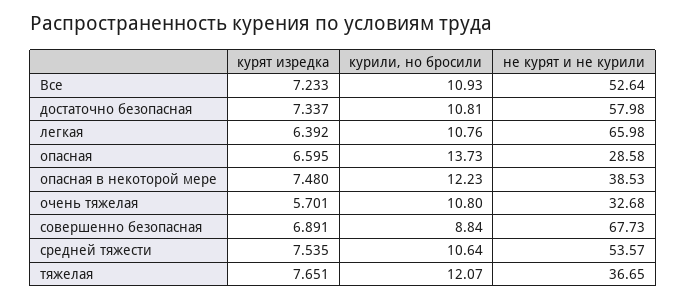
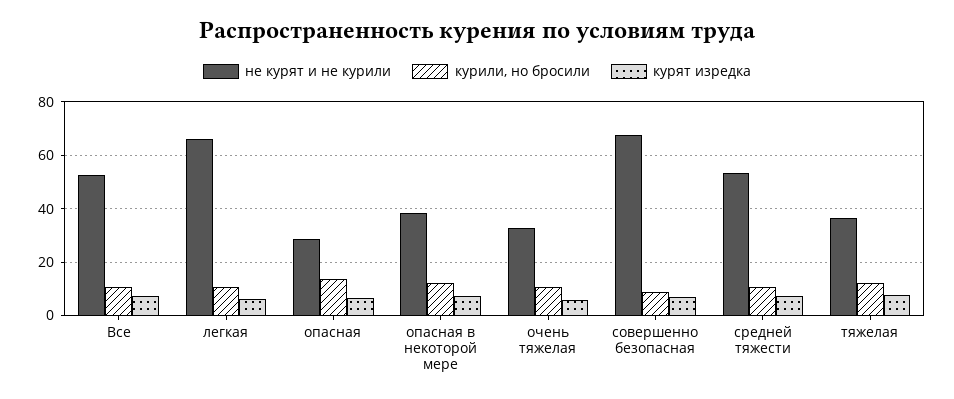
курят изредка, достаточно безопасная: 7.337 -> none
курили, но бросили, достаточно безопасная: 10.81 -> none
не курят и не курили, достаточно безопасная: 57.98 -> none

